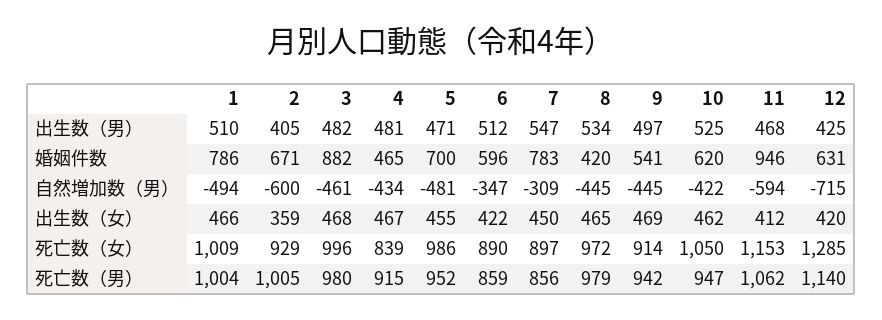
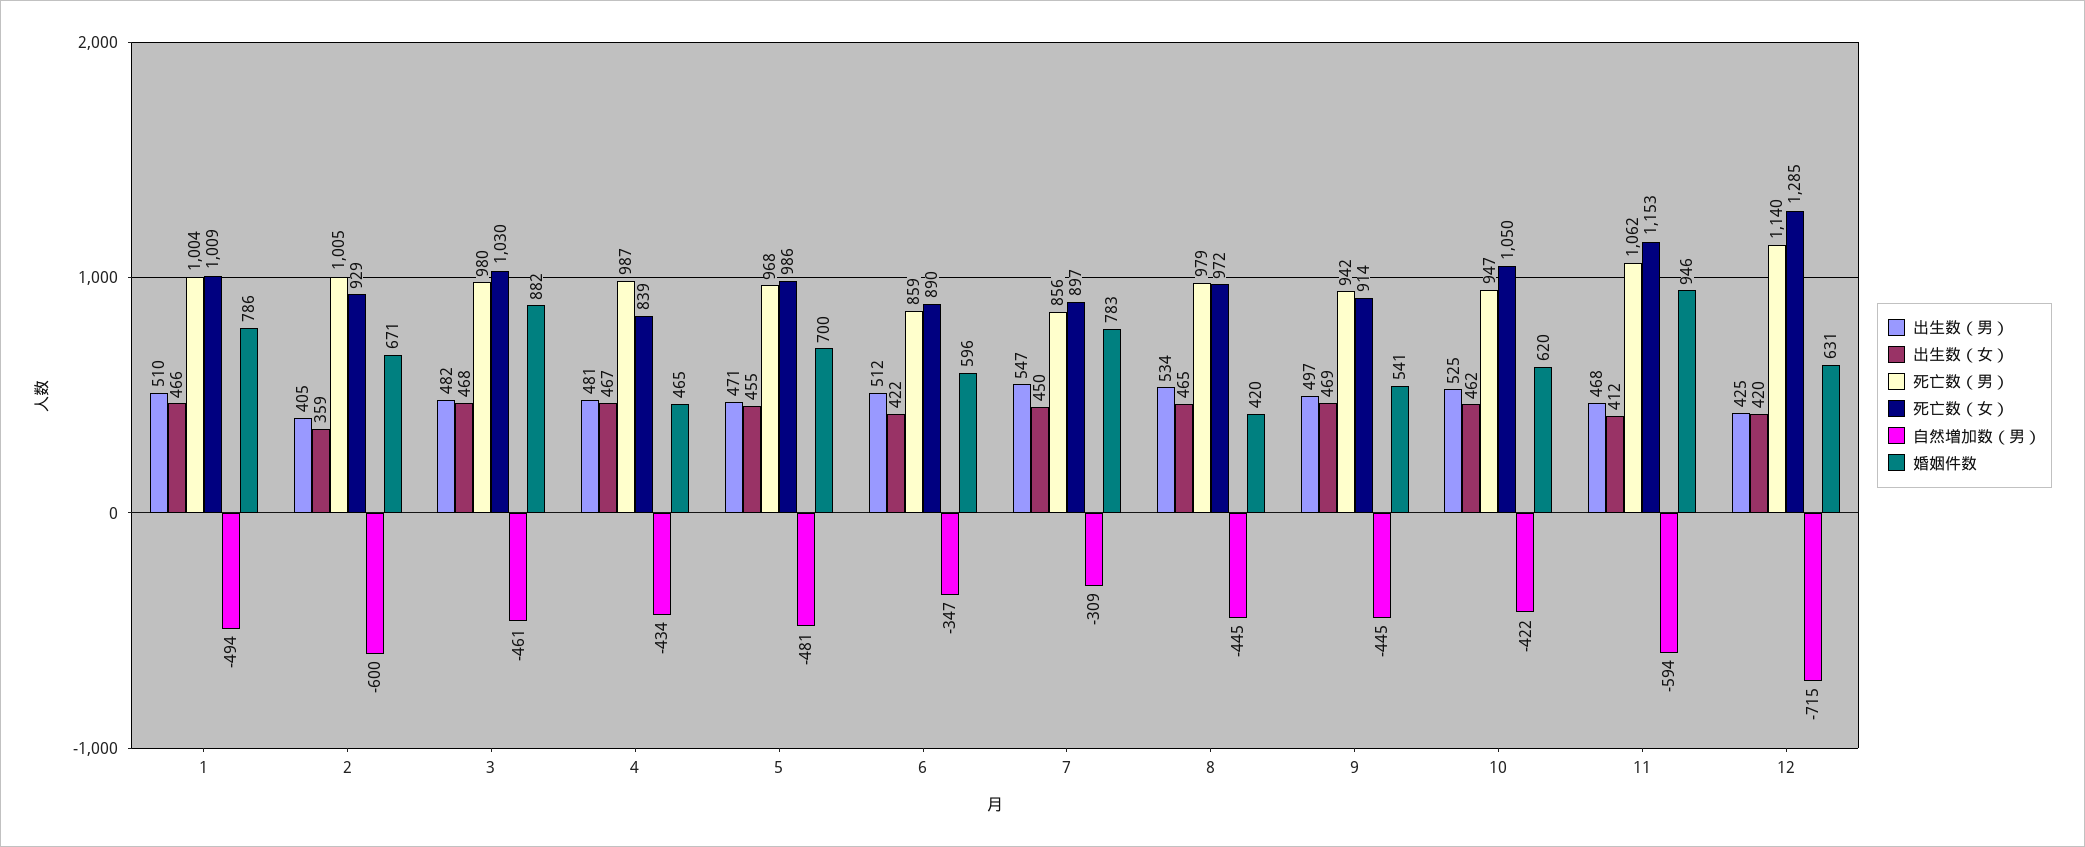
死亡数（女）, 3: 996 -> 1030
死亡数（男）, 4: 915 -> 987
死亡数（男）, 5: 952 -> 968

